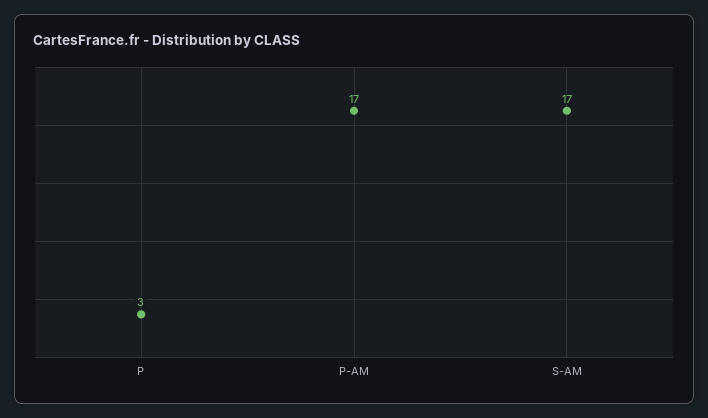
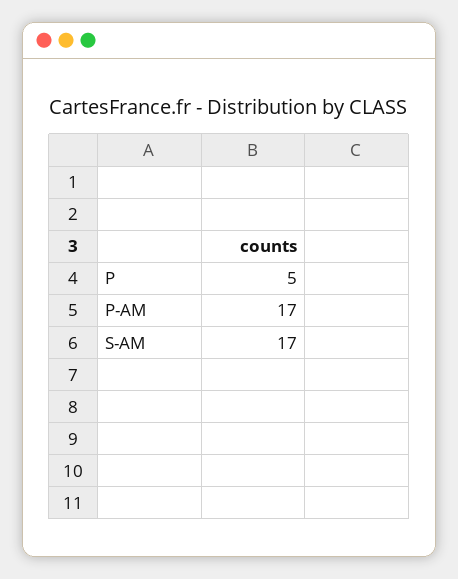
P: 3 -> 5

